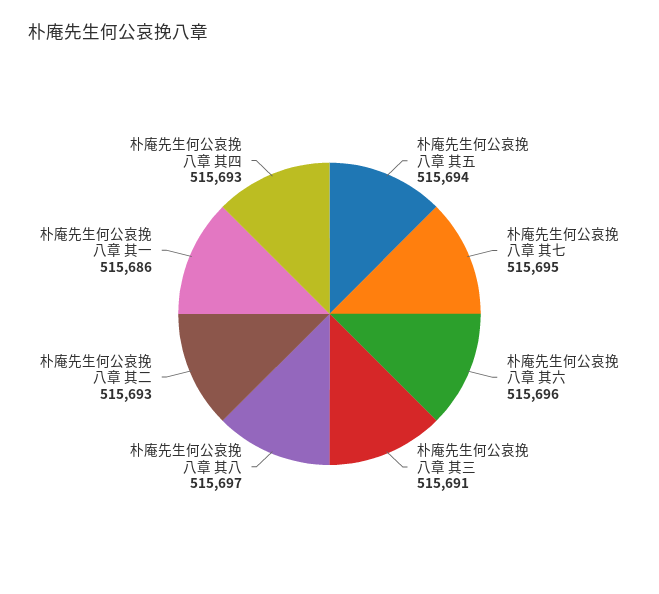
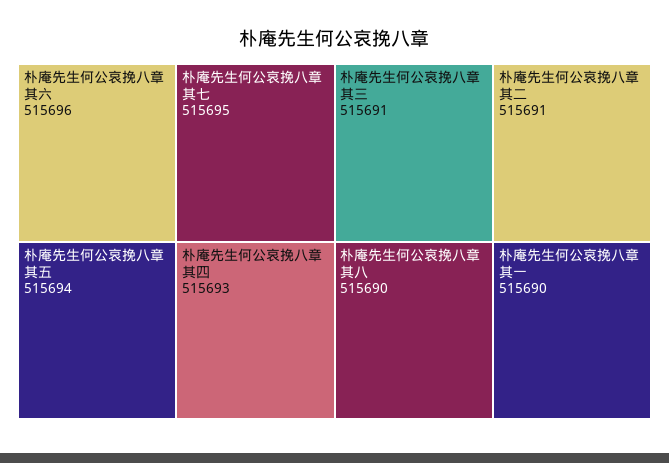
朴庵先生何公哀挽八章 其八: 515697 -> 515690
朴庵先生何公哀挽八章 其二: 515693 -> 515691
朴庵先生何公哀挽八章 其一: 515686 -> 515690

